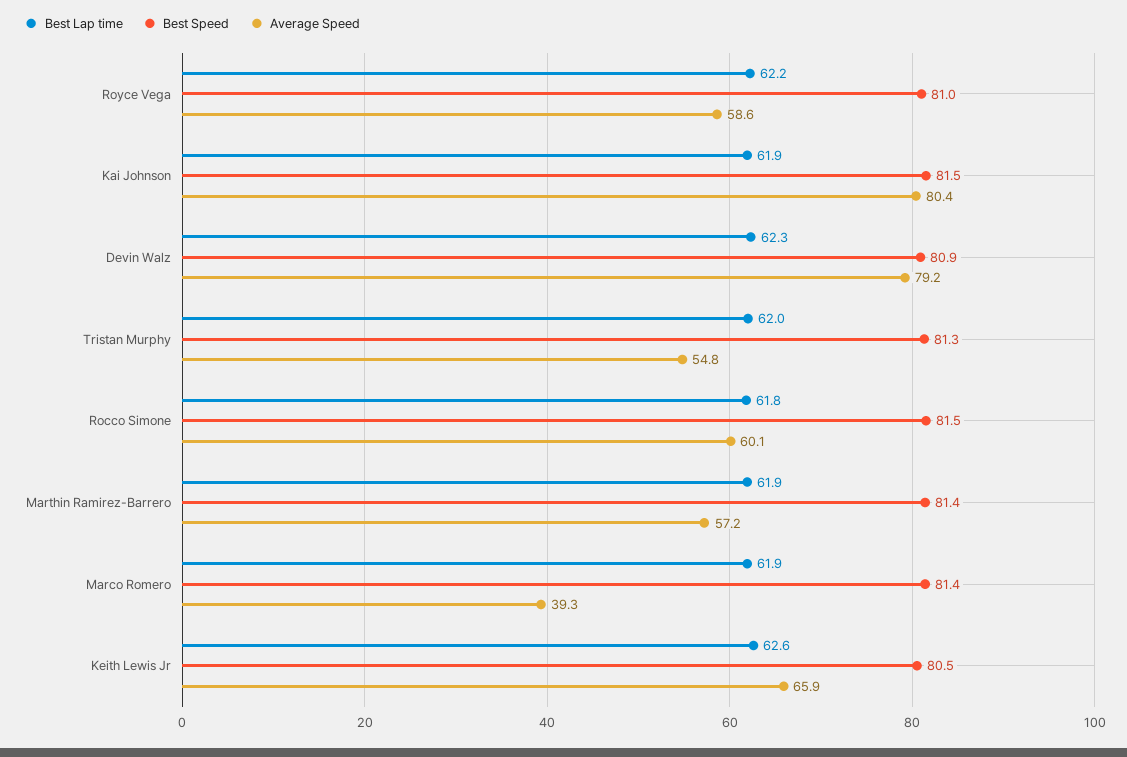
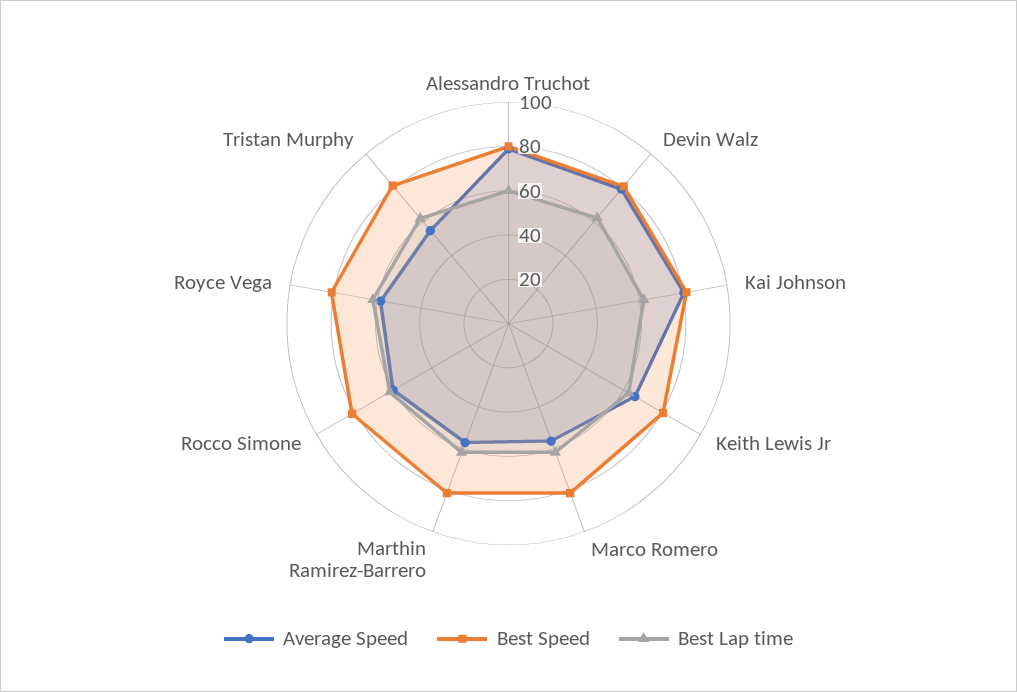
Average Speed, Marco Romero: 39.3 -> 55
Average Speed, Alessandro Truchot: none -> 80
Best Speed, Alessandro Truchot: none -> 80
Best Lap time, Alessandro Truchot: none -> 60

